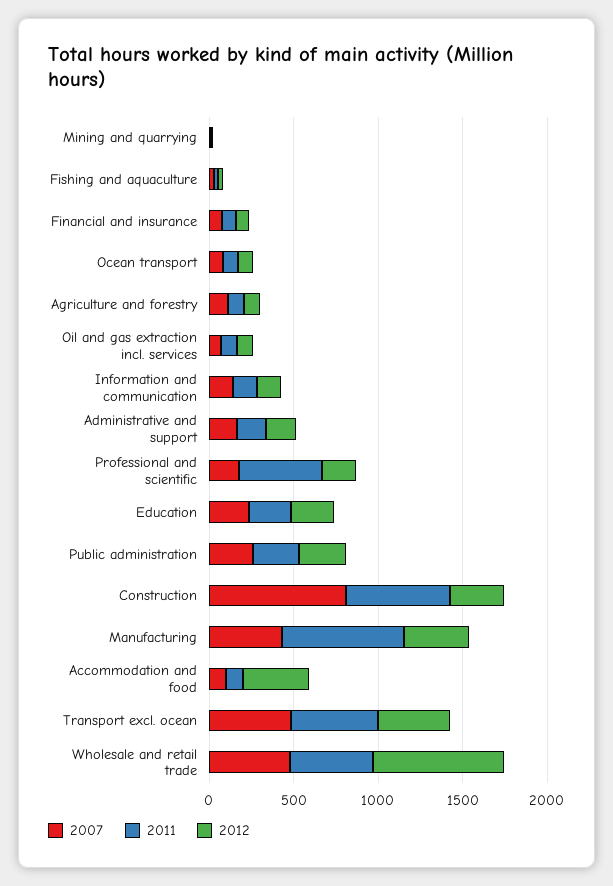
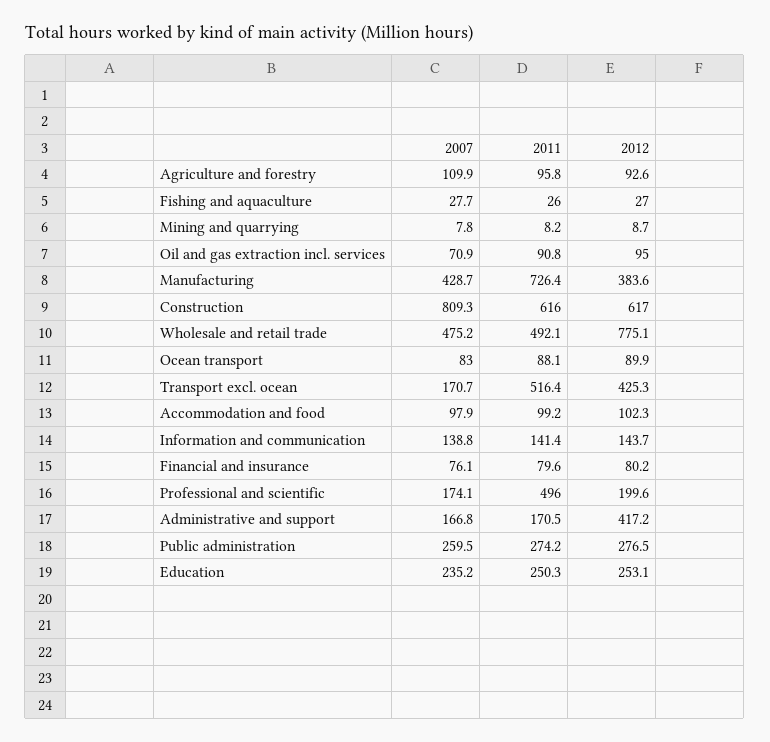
2012, Administrative and support: 200 -> 417.2
2012, Construction: 300 -> 617
2012, Accommodation and food: 400 -> 102.3
2007, Transport excl. ocean: 500 -> 170.7

